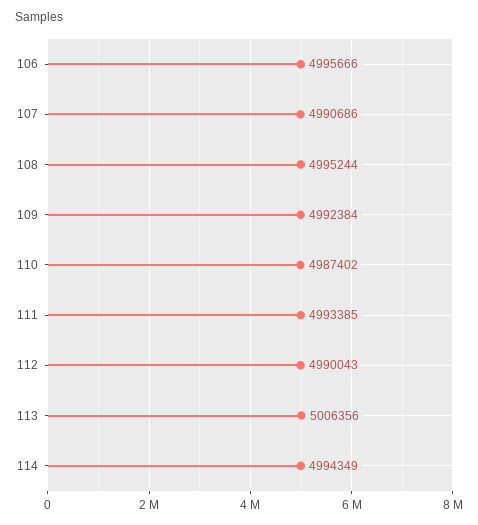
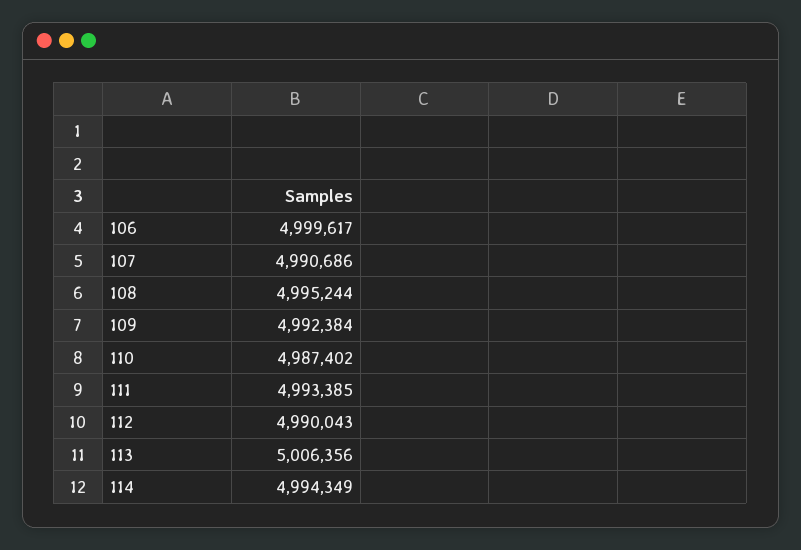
106: 4995666 -> 4999617

